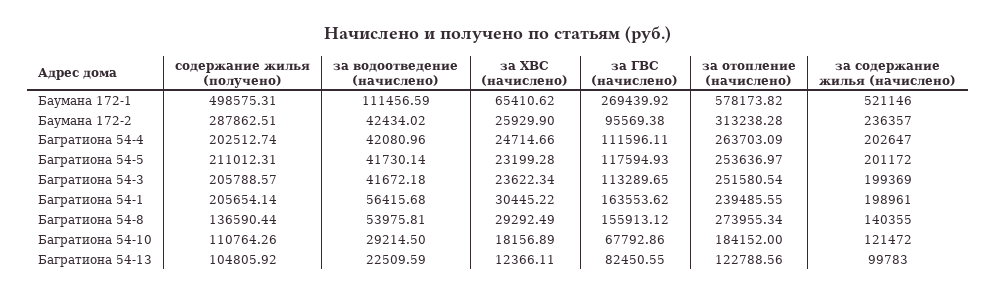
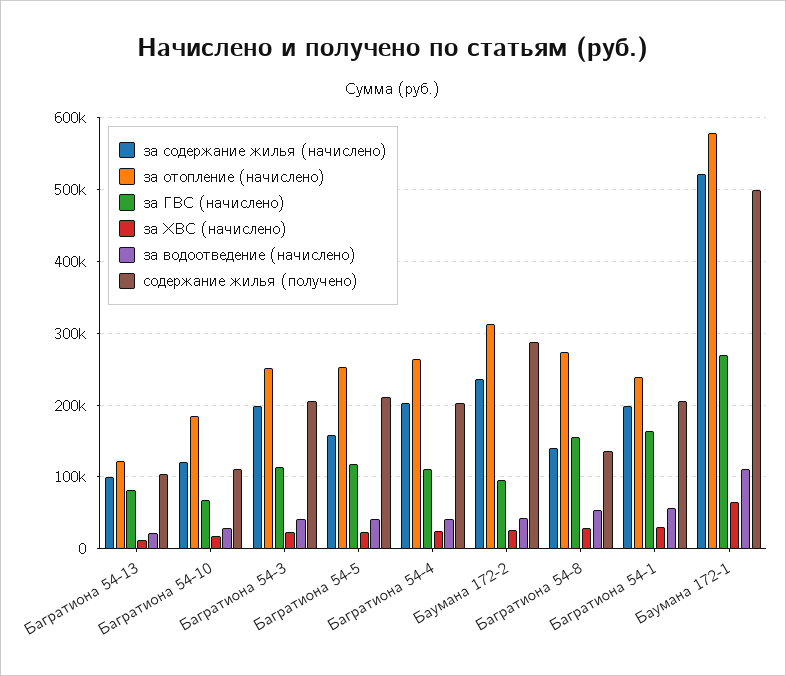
за содержание жилья (начислено), Багратиона 54-5: 201172 -> 160000

